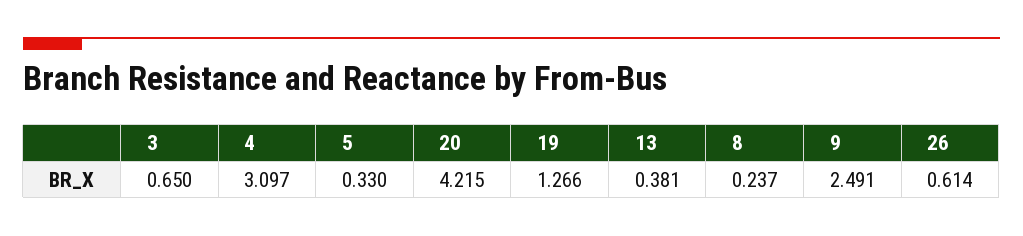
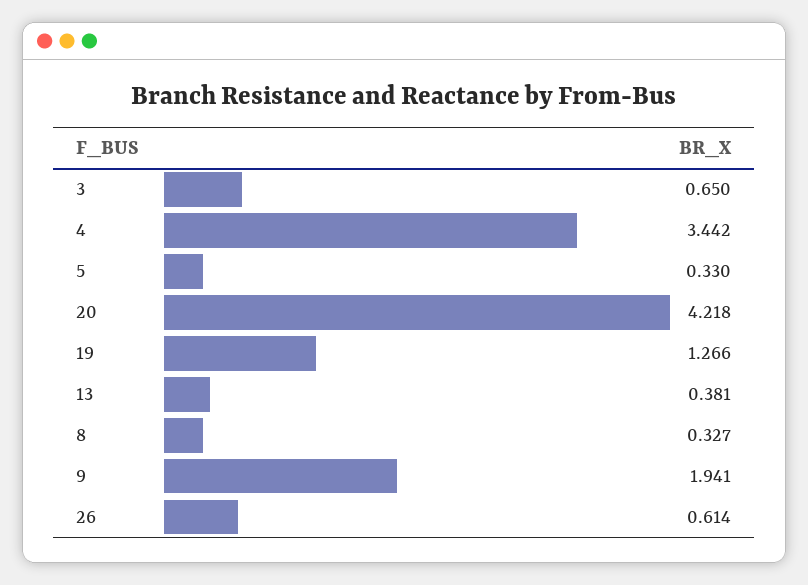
4: 3.097 -> 3.442
20: 4.215 -> 4.218
8: 0.237 -> 0.327
9: 2.491 -> 1.941

